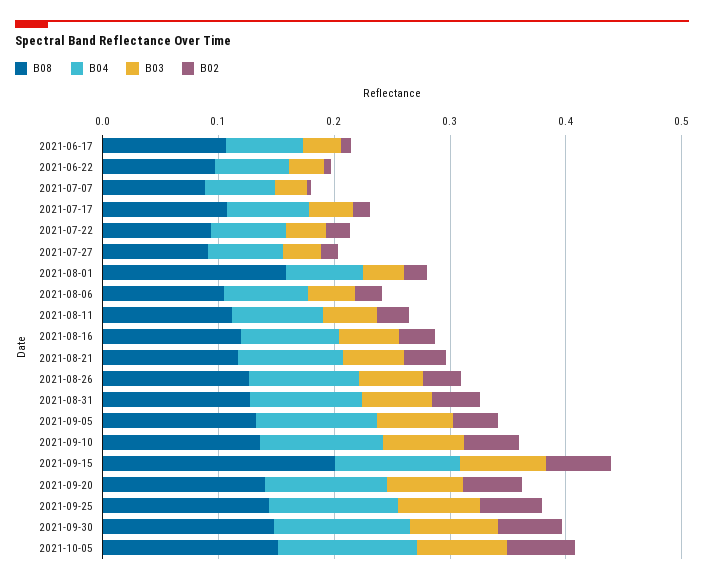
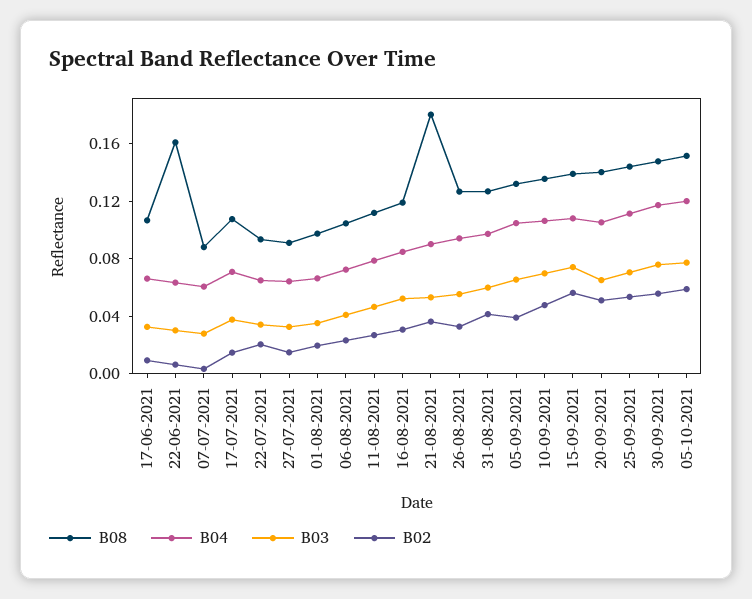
B08, 2021-06-22: 0.1 -> 0.16
B08, 2021-08-01: 0.16 -> 0.1
B08, 2021-08-21: 0.12 -> 0.18
B08, 2021-09-15: 0.2 -> 0.14

